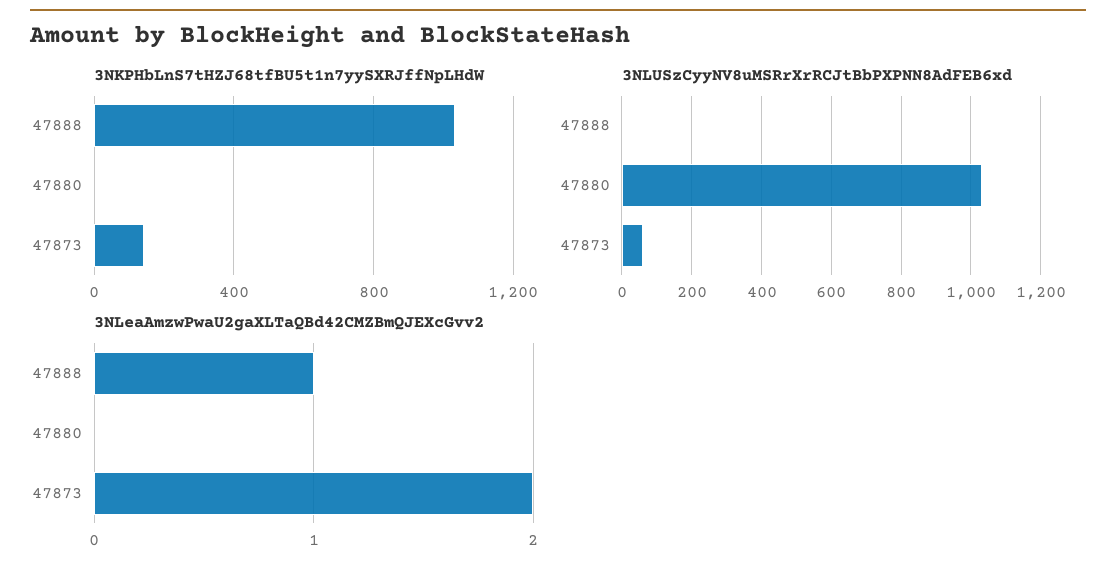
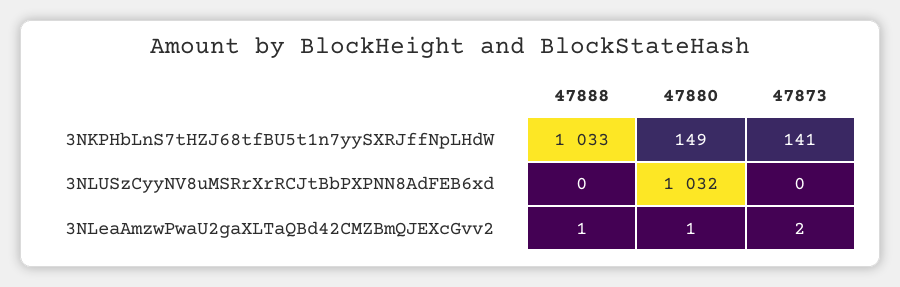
3NKPHbLnS7tHZJ68tfBU5t1n7yySXRJffNpLHdW, 47880: 0 -> 149
3NLUSzCyyNV8uMSRrXrRCJtBbPXPNN8AdFEB6xd, 47873: 60 -> 0
3NLeaAmzwPwaU2gaXLTaQBd42CMZBmQJEXcGvv2, 47880: 0 -> 1

